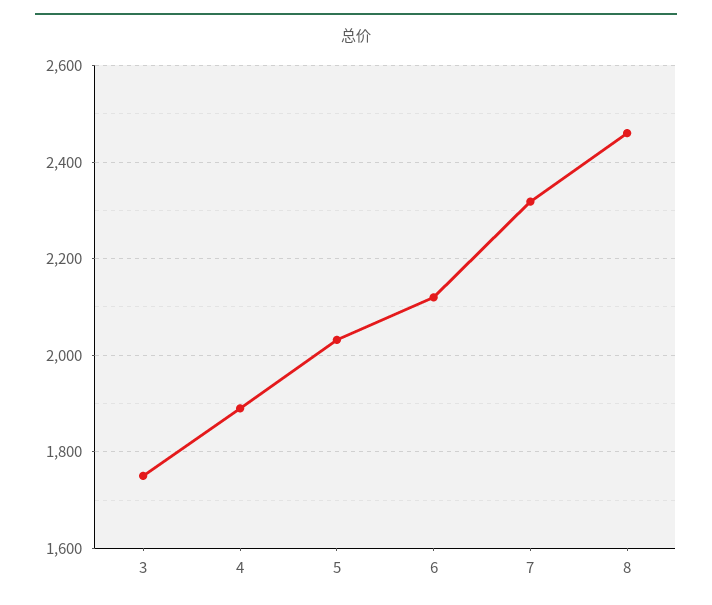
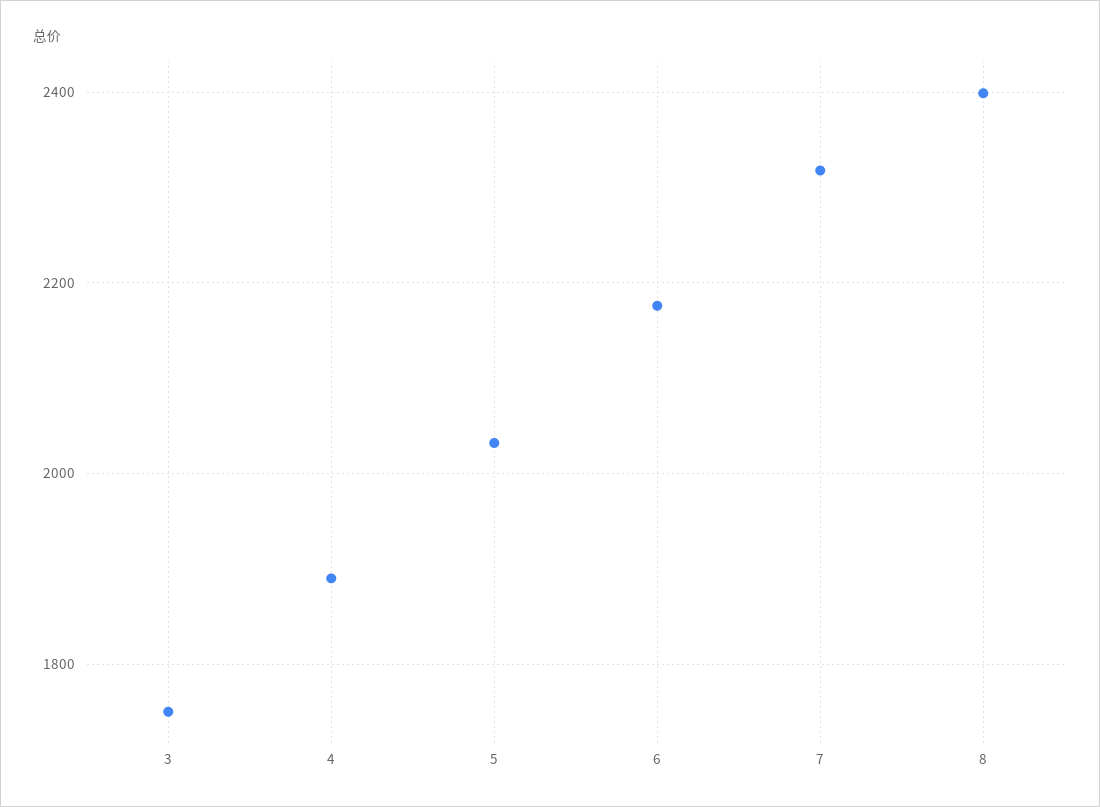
6: 2120 -> 2180
8: 2460 -> 2400

